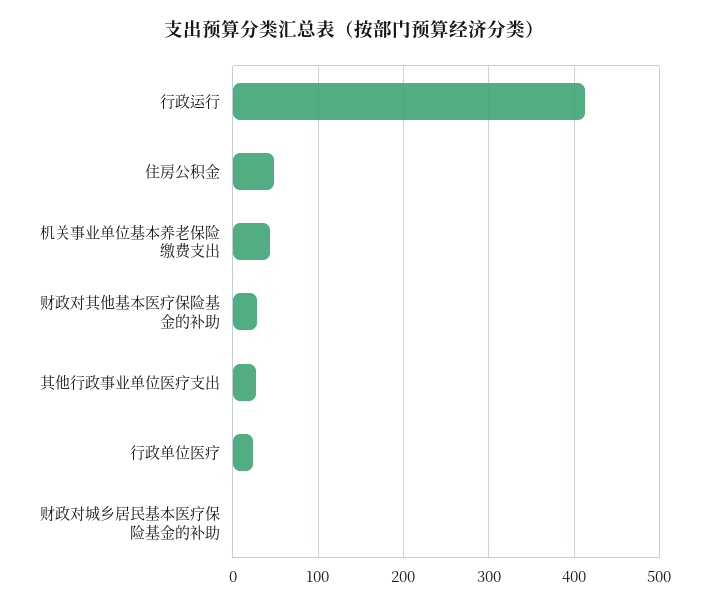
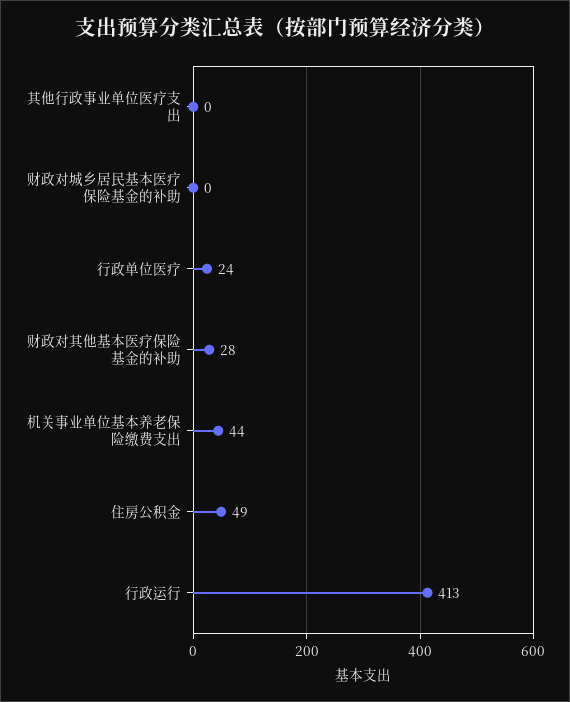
其他行政事业单位医疗支出: 30 -> 0

